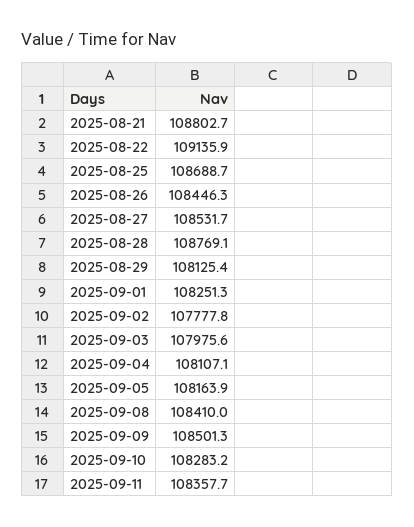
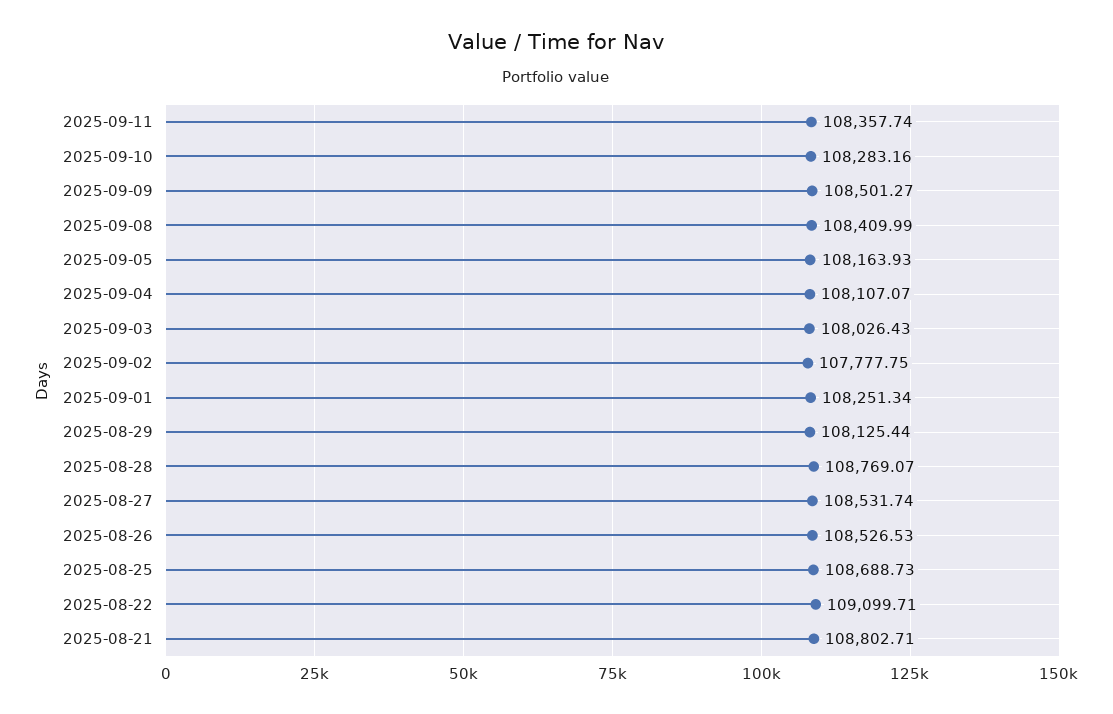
2025-08-22: 109135.9 -> 109099.71
2025-08-26: 108446.3 -> 108526.53
2025-09-03: 107975.6 -> 108026.43

